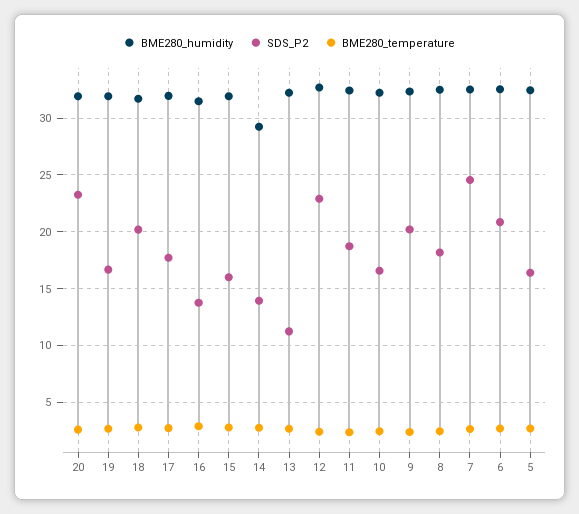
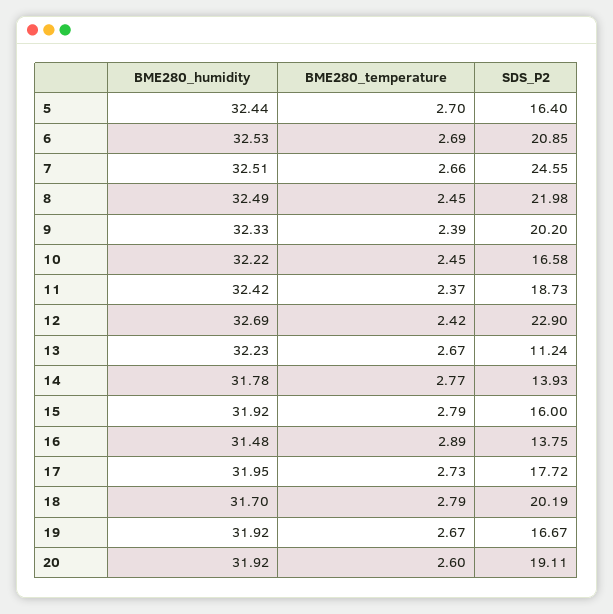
SDS_P2, 20: 23 -> 19.11
BME280_humidity, 14: 29 -> 31.78
SDS_P2, 8: 18 -> 21.98

